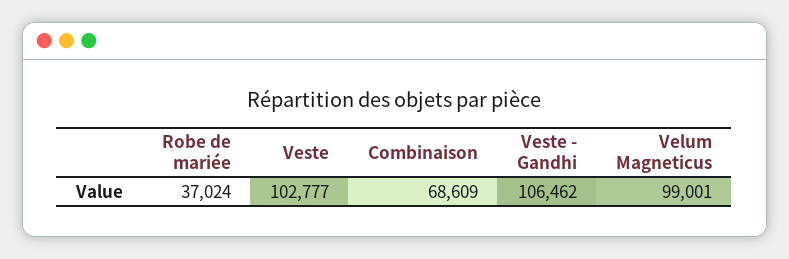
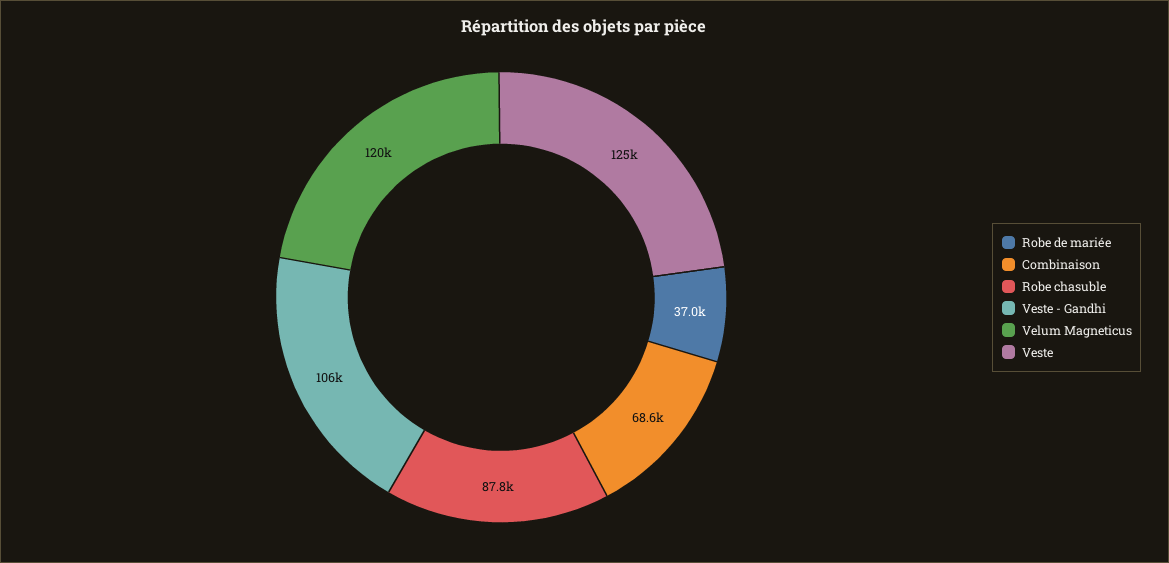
Veste: 102777 -> 125000
Velum Magneticus: 99001 -> 120000
Robe chasuble: none -> 87800

